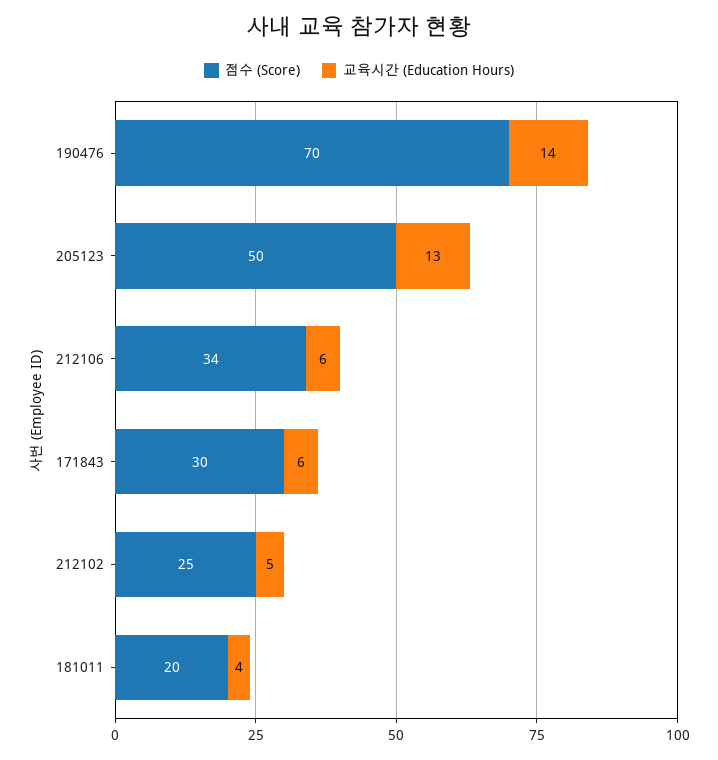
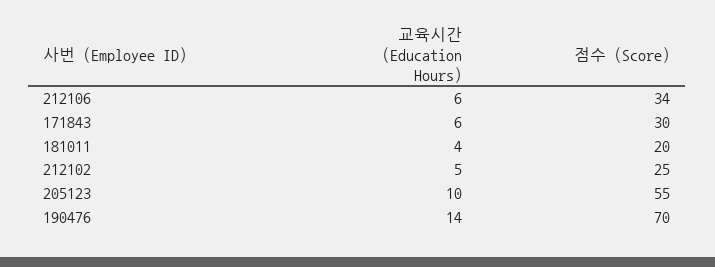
점수 (Score), 205123: 50 -> 55
교육시간 (Education Hours), 205123: 13 -> 10

